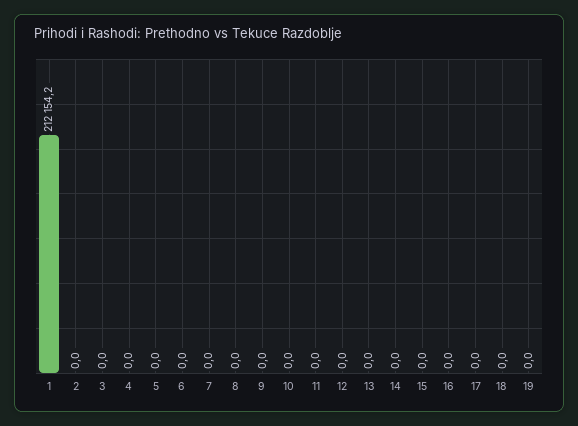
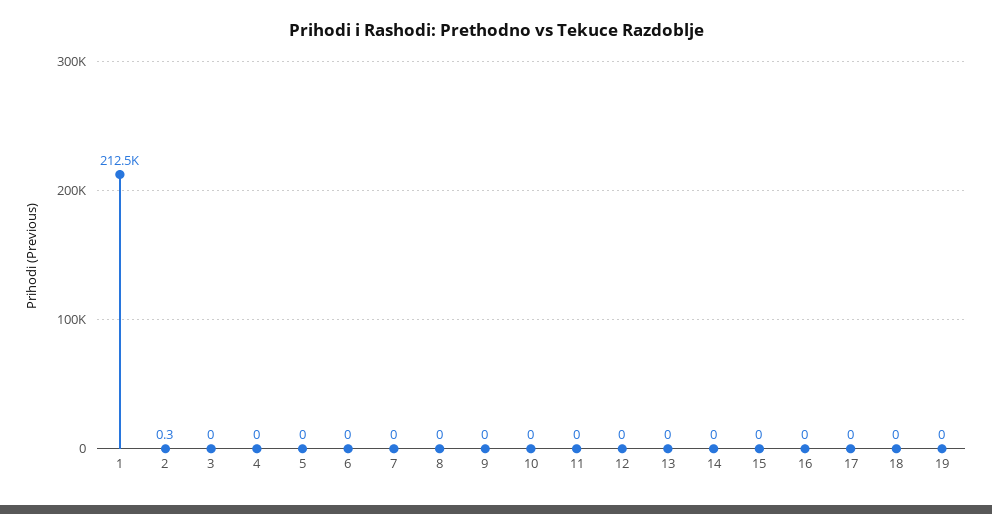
1: 212154.2 -> 212500
2: 0 -> 0.3

